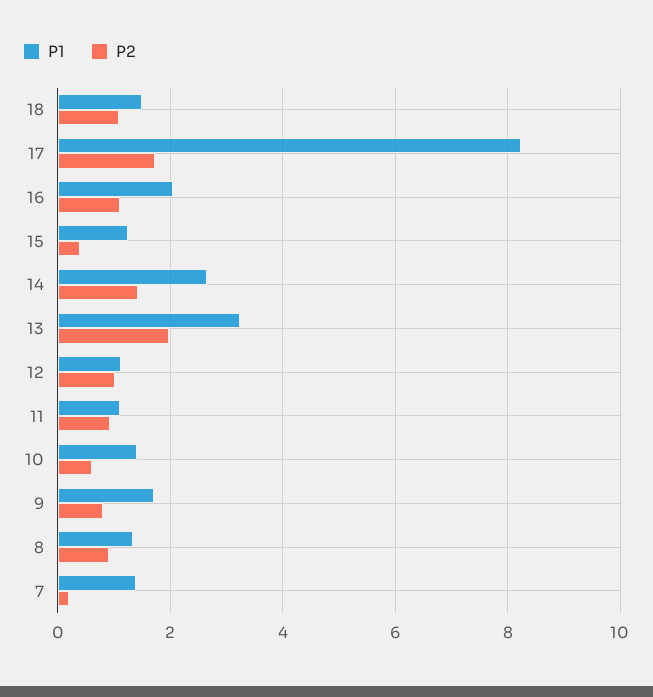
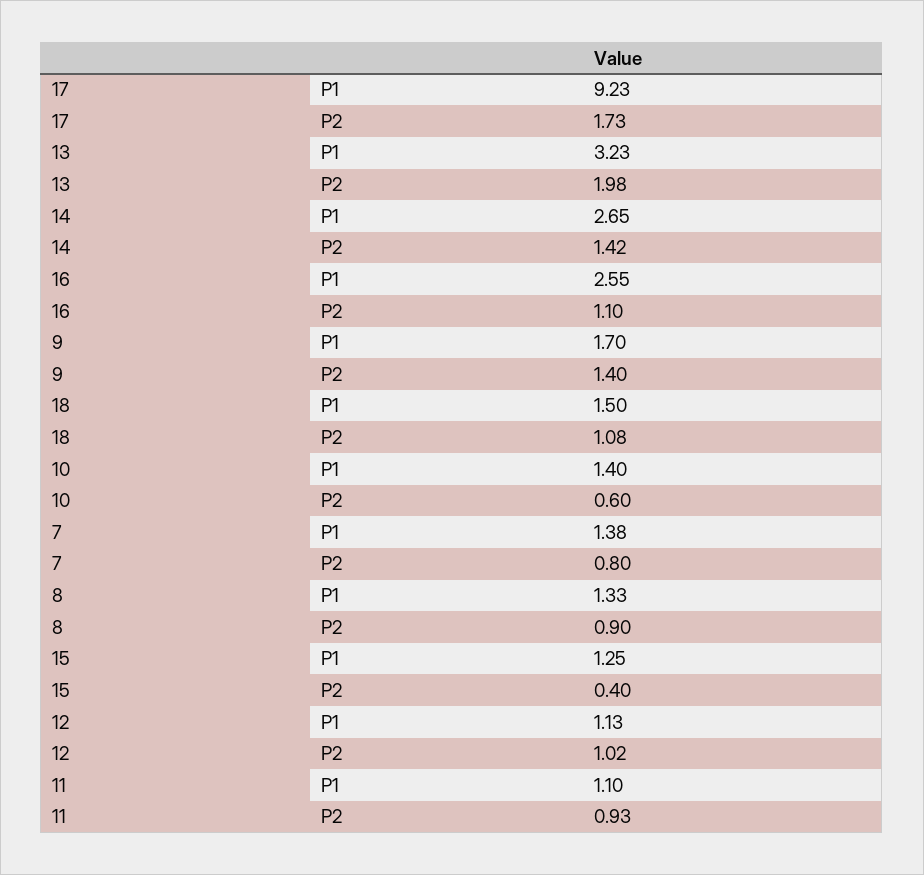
P1, 17: 8.2 -> 9.23
P1, 16: 2 -> 2.55
P2, 9: 0.8 -> 1.4
P2, 7: 0.2 -> 0.8

